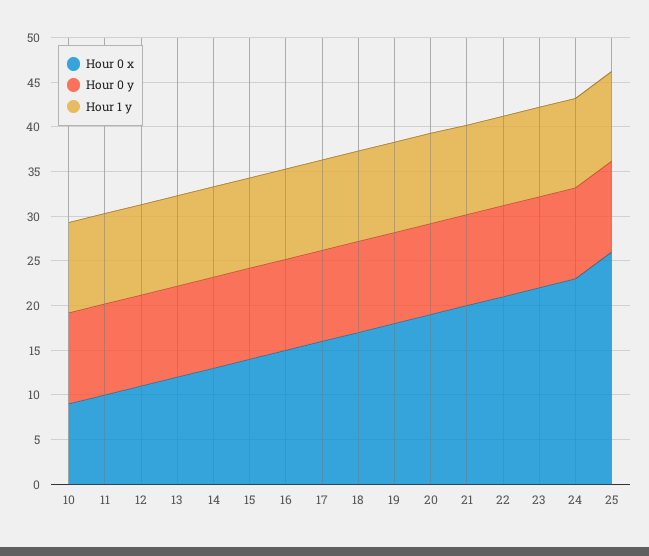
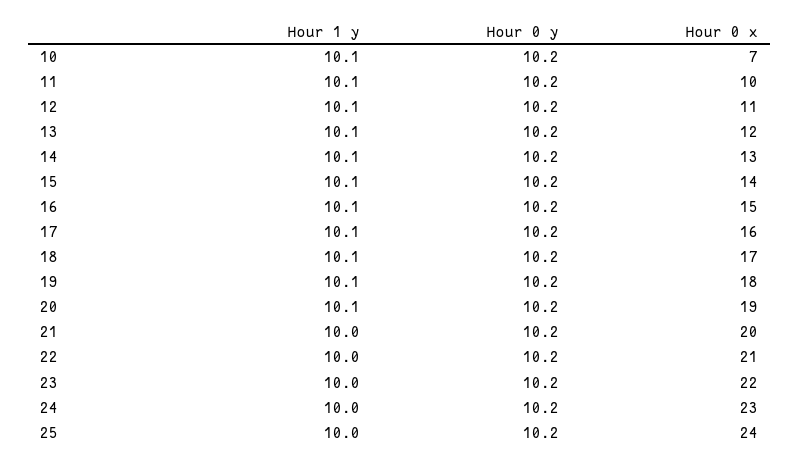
Hour 0 x, 10: 9 -> 7
Hour 0 x, 25: 26 -> 24

